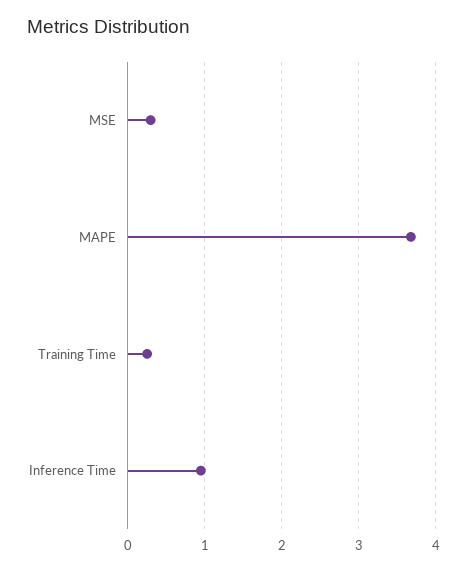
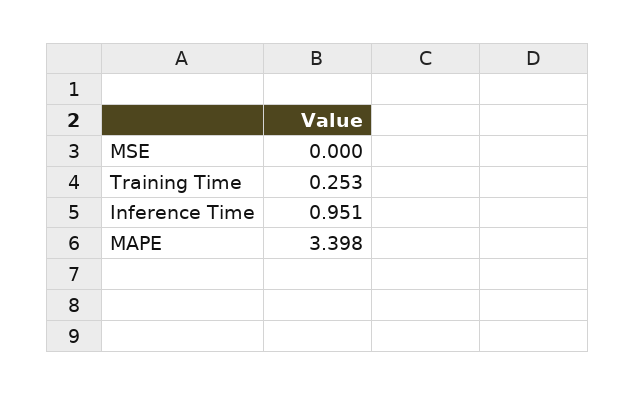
MSE: 0.3 -> 0
MAPE: 3.7 -> 3.398

